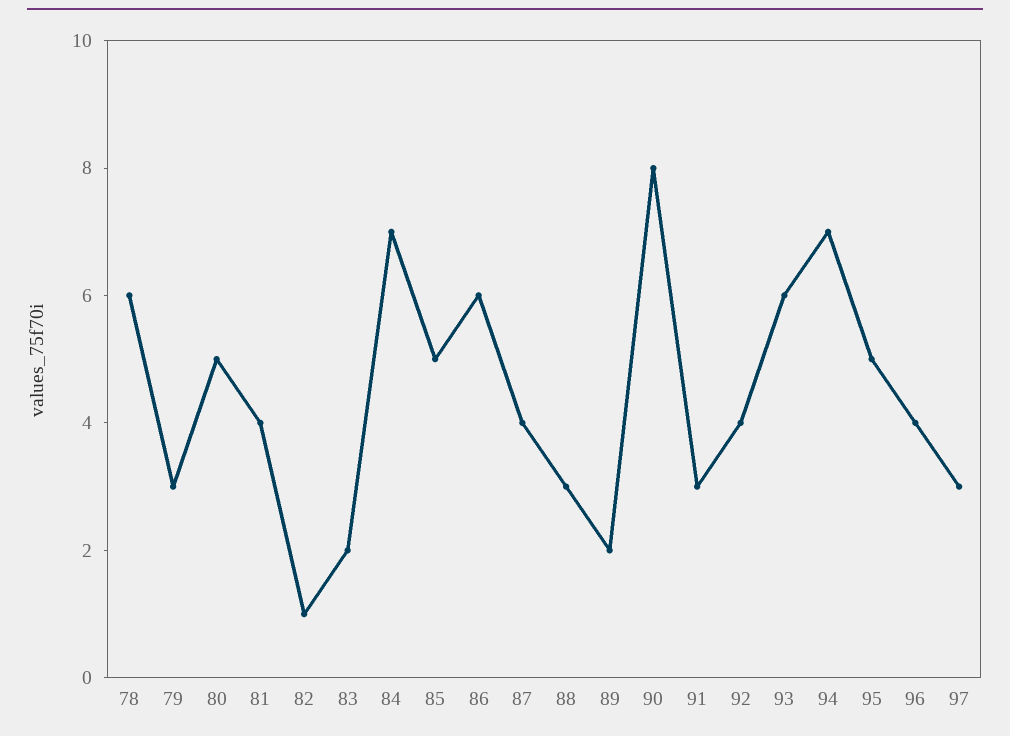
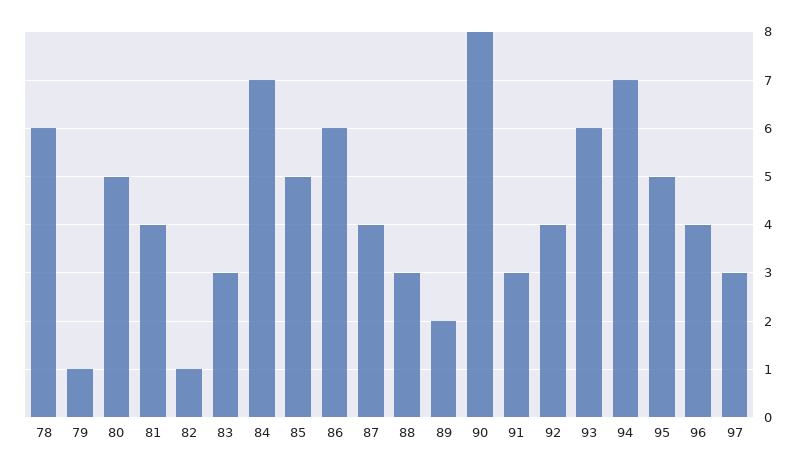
79: 3 -> 1
83: 2 -> 3

